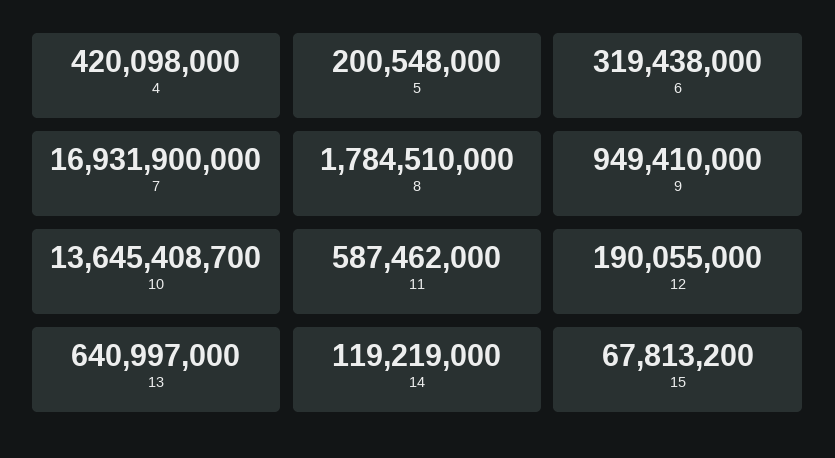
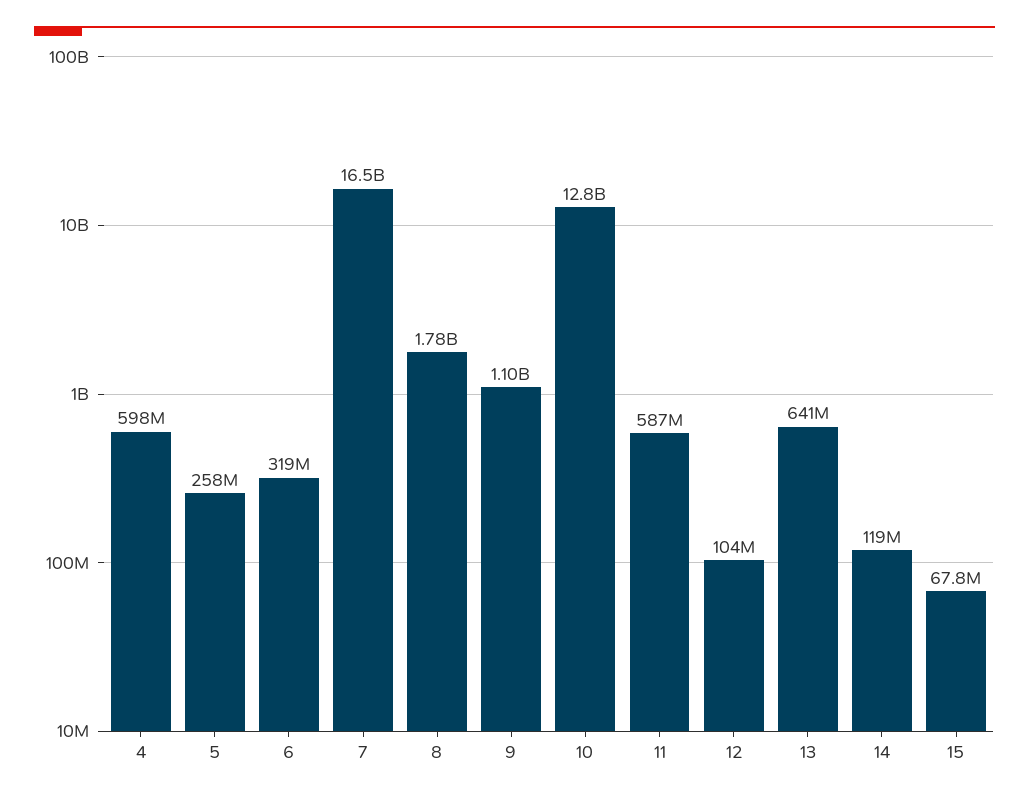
4: 420098000 -> 598000000
5: 200548000 -> 258000000
7: 16931900000 -> 16500000000
9: 949410000 -> 1100000000
10: 13645408700 -> 12800000000
12: 190055000 -> 104000000

